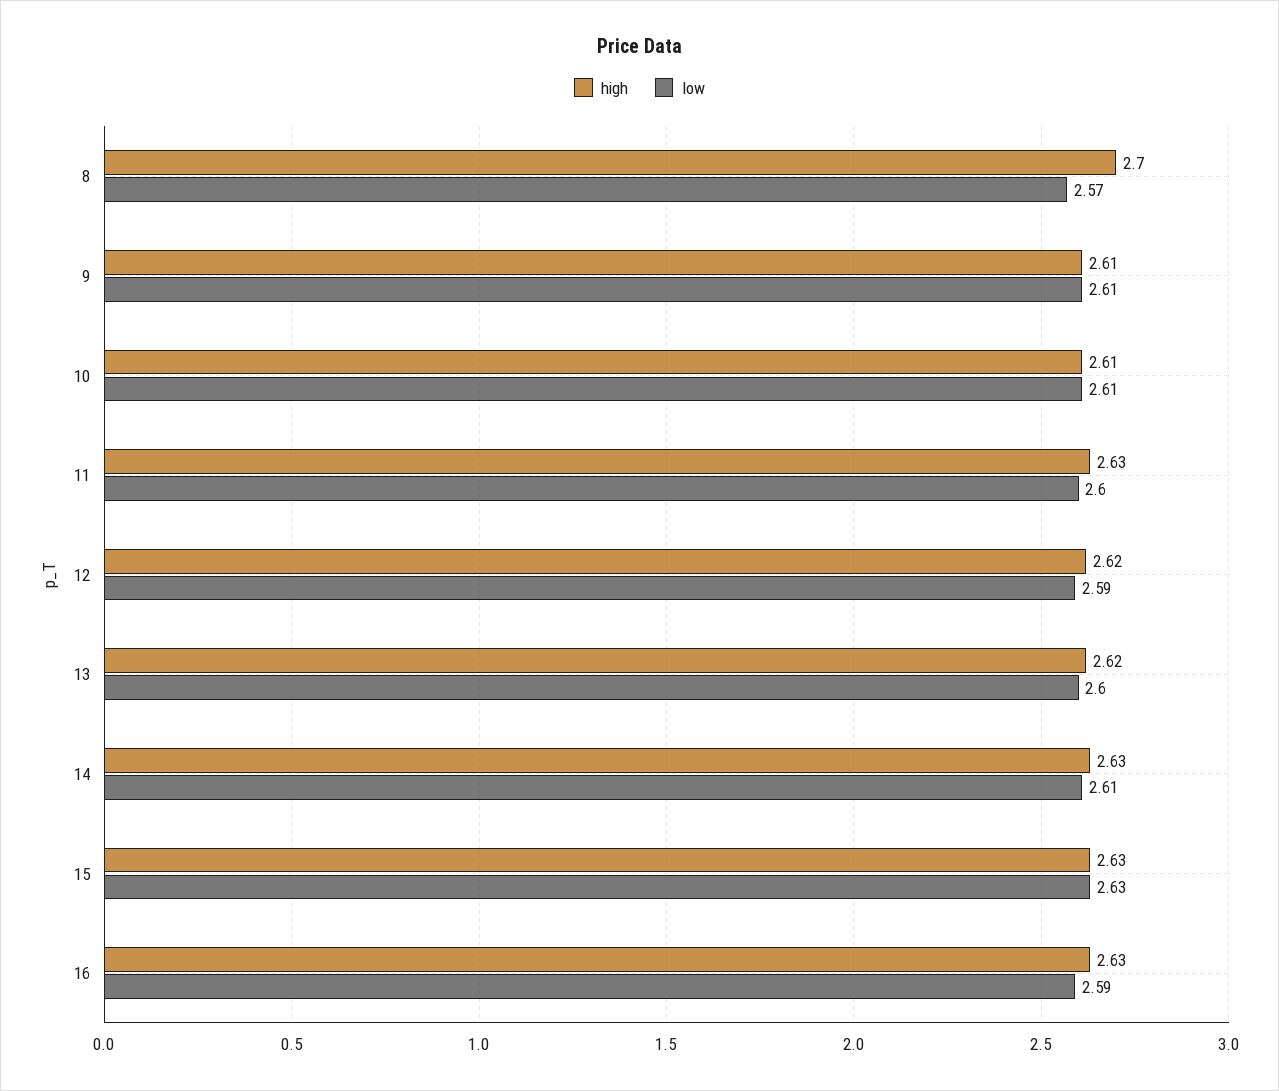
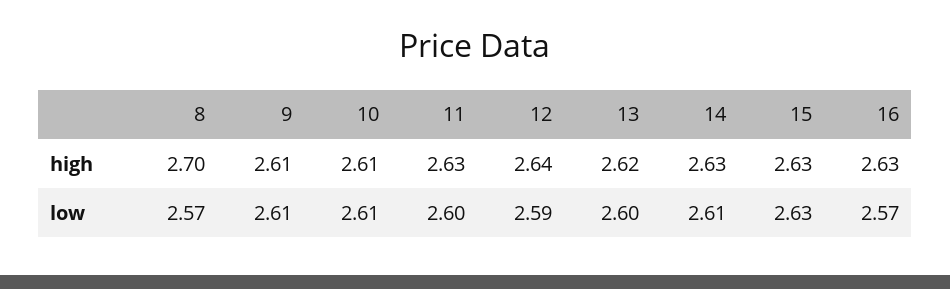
high, 12: 2.62 -> 2.64
low, 16: 2.59 -> 2.57

